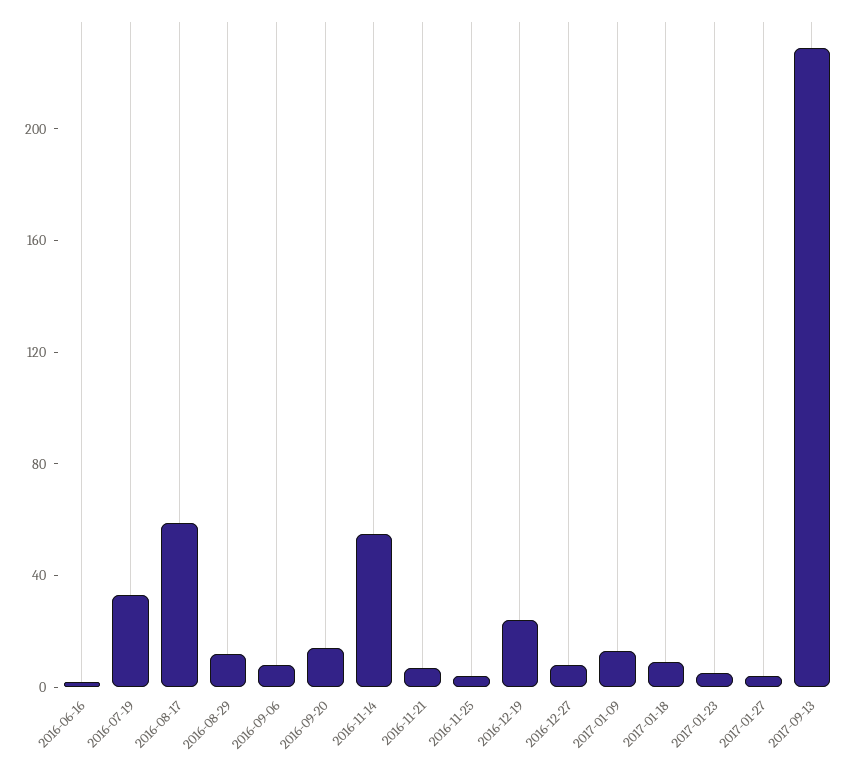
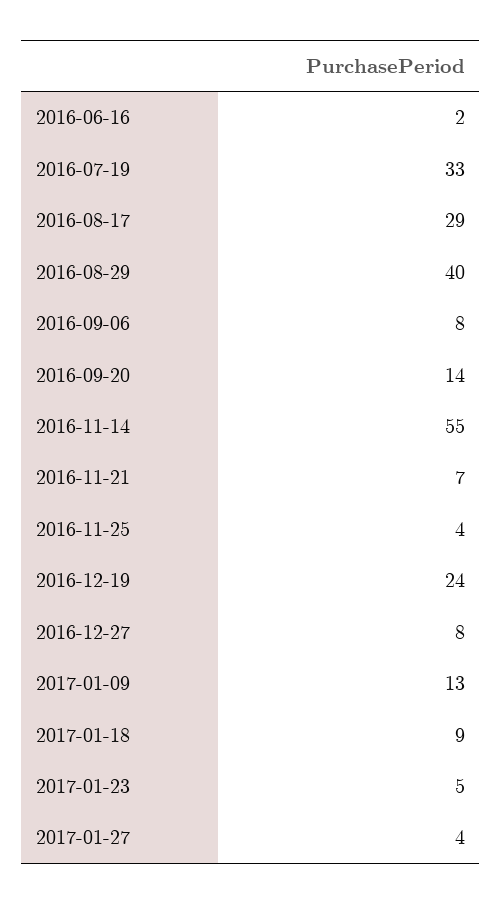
2016-08-17: 60 -> 29
2016-08-29: 10 -> 40
2017-09-13: 230 -> none

